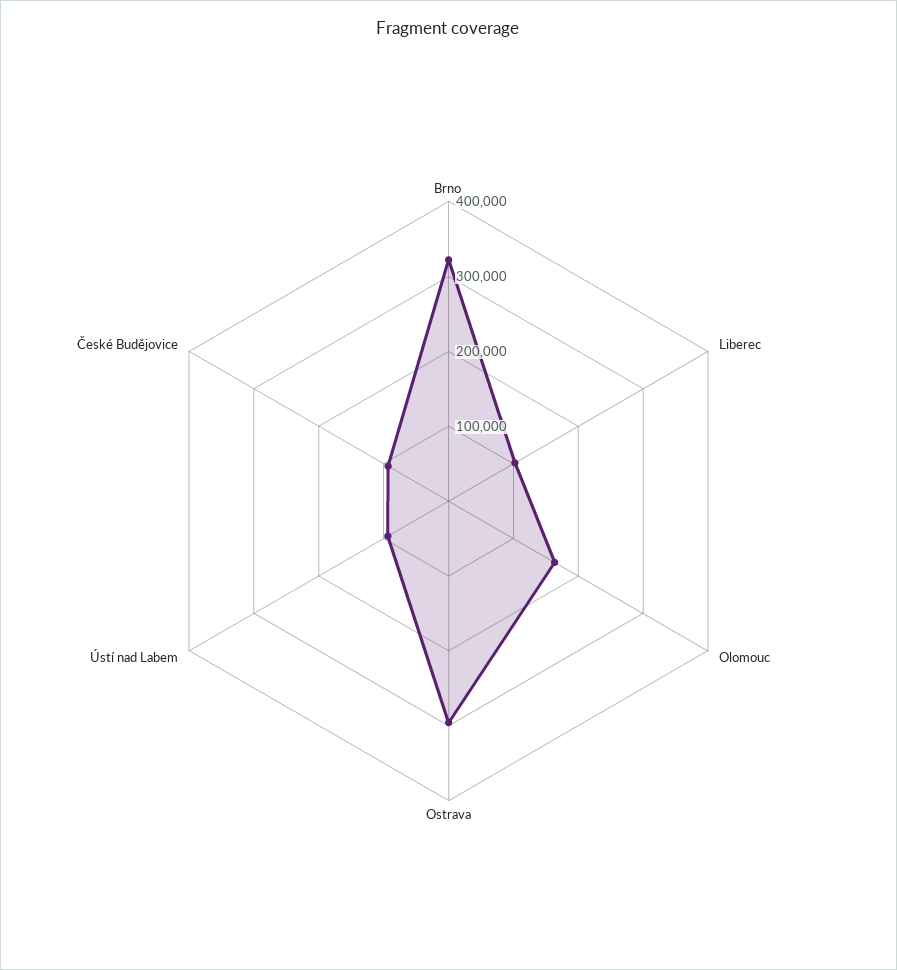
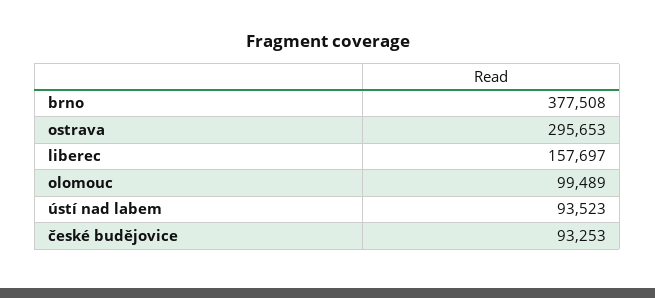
Brno: 320000 -> 377508
Liberec: 100000 -> 157697
Olomouc: 160000 -> 99489

